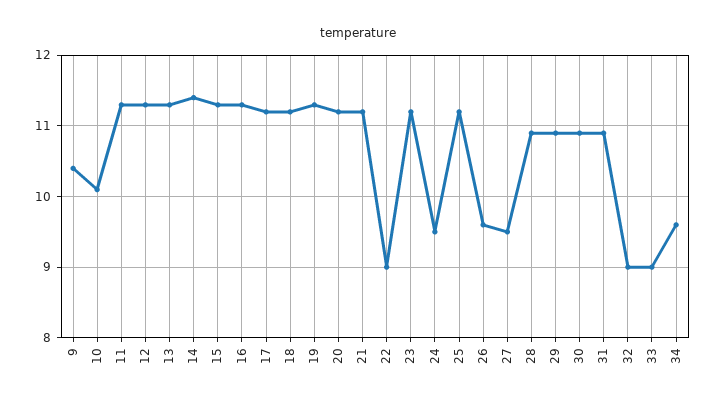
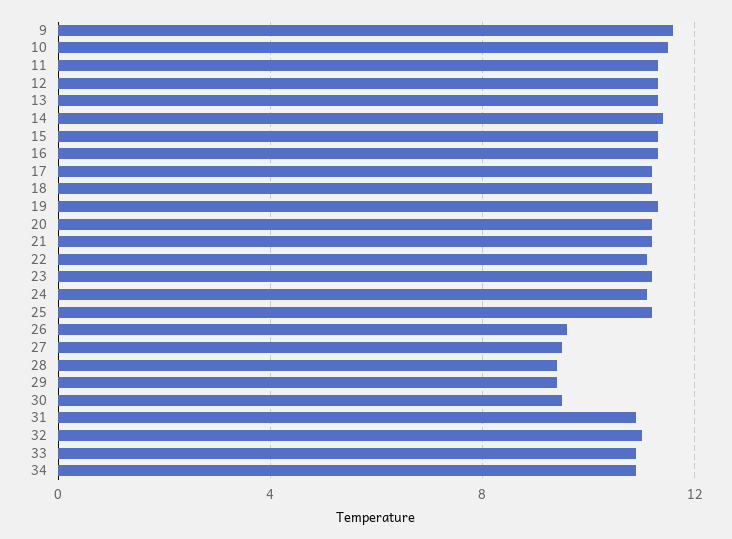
9: 10.4 -> 11.5
10: 10.1 -> 11.5
22: 9 -> 11
24: 9.5 -> 11
28: 10.9 -> 9.5
29: 10.9 -> 9.5
30: 10.9 -> 9.5
32: 9 -> 11
33: 9 -> 11
34: 9.6 -> 11

